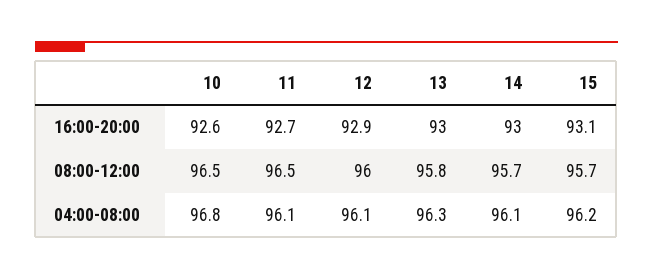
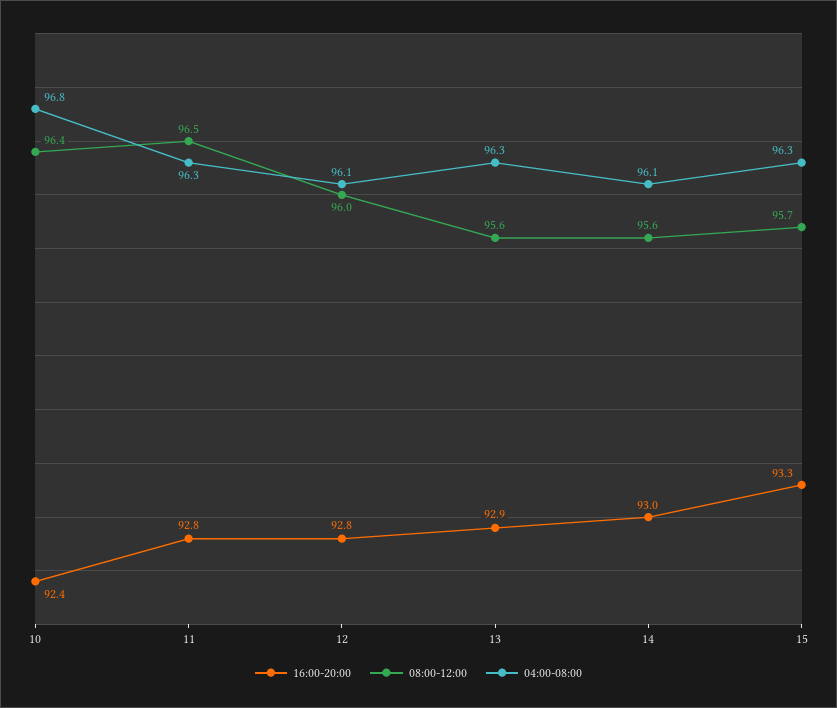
16:00-20:00, 10: 92.6 -> 92.4
16:00-20:00, 11: 92.7 -> 92.8
16:00-20:00, 12: 92.9 -> 92.8
16:00-20:00, 13: 93 -> 92.9
16:00-20:00, 15: 93.1 -> 93.3
08:00-12:00, 10: 96.5 -> 96.4
08:00-12:00, 13: 95.8 -> 95.6
08:00-12:00, 14: 95.7 -> 95.6
04:00-08:00, 11: 96.1 -> 96.3
04:00-08:00, 15: 96.2 -> 96.3

